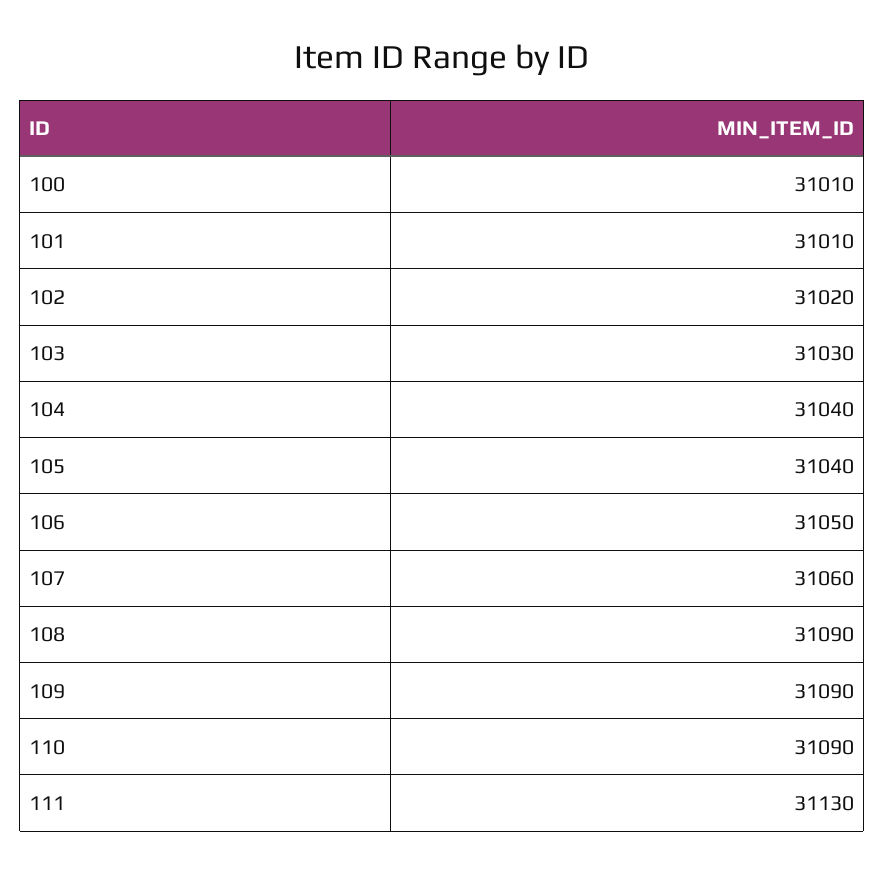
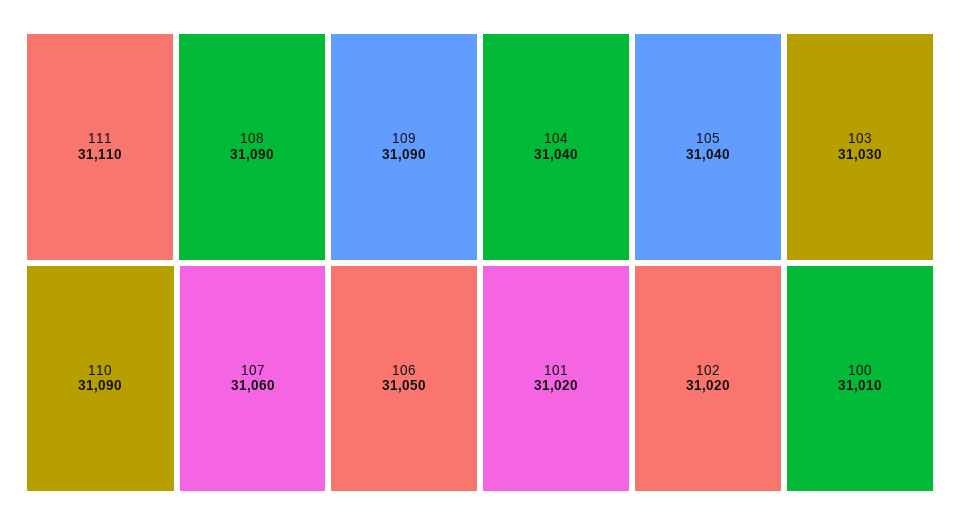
101: 31010 -> 31020
111: 31130 -> 31110

